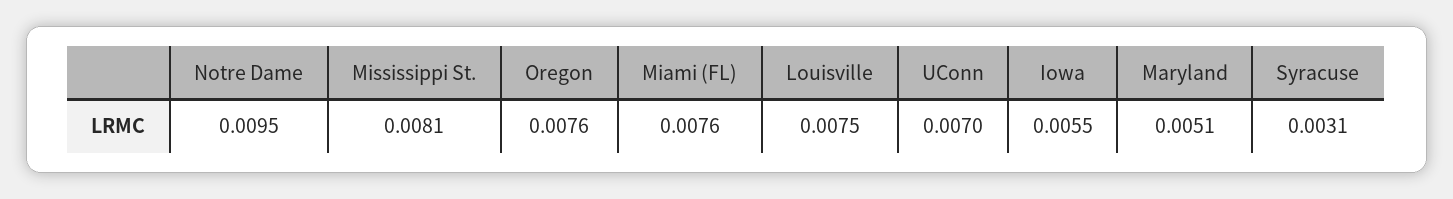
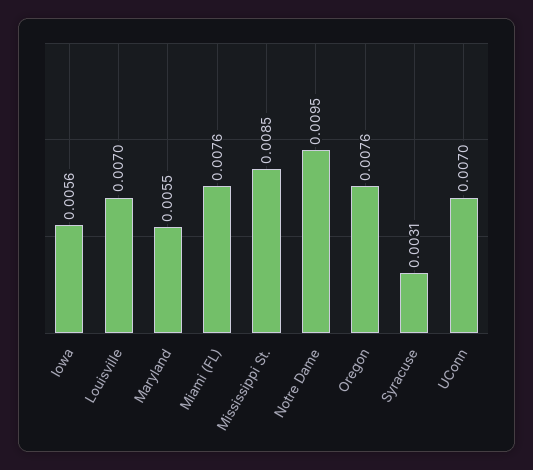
Mississippi St.: 0.0081 -> 0.0085
Louisville: 0.0075 -> 0.007
Iowa: 0.0055 -> 0.0056
Maryland: 0.0051 -> 0.0055

